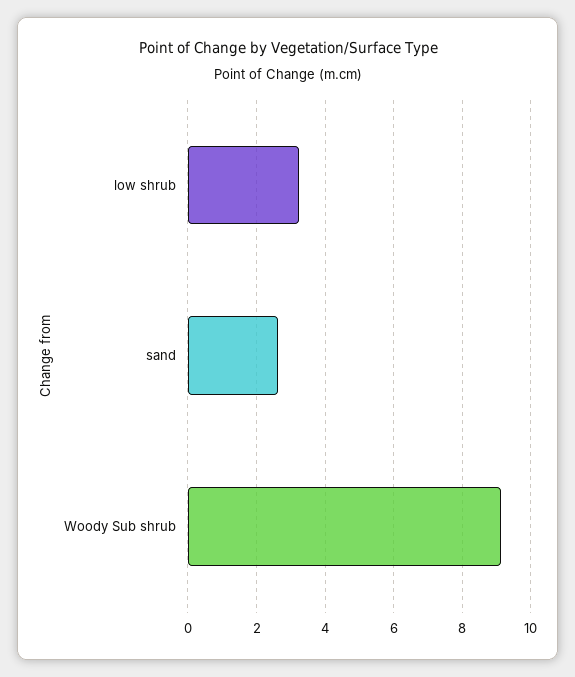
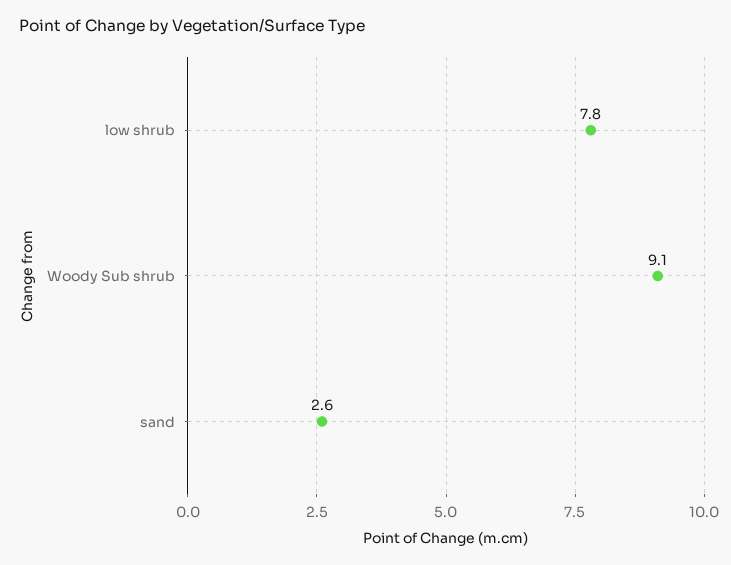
low shrub: 3.2 -> 7.8

